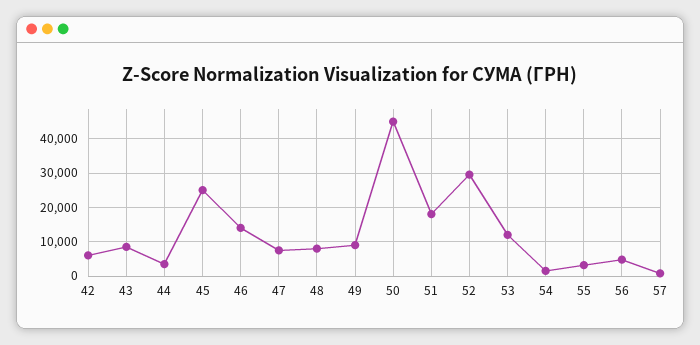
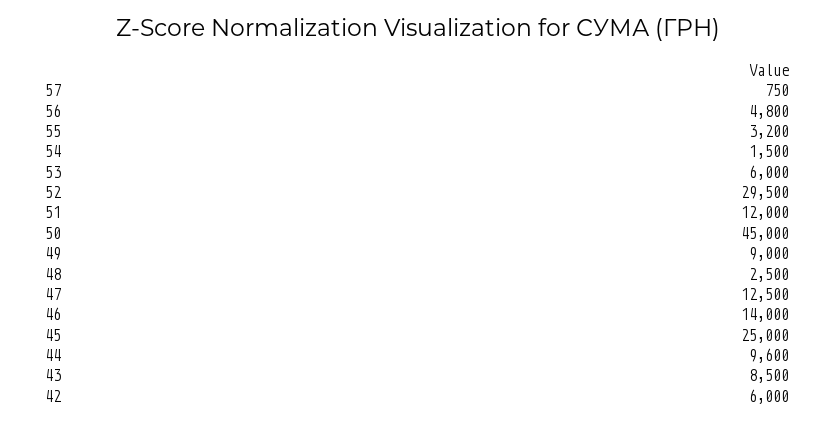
44: 4000 -> 9600
47: 8000 -> 12500
48: 8000 -> 2500
51: 18000 -> 12000
53: 12000 -> 6000

